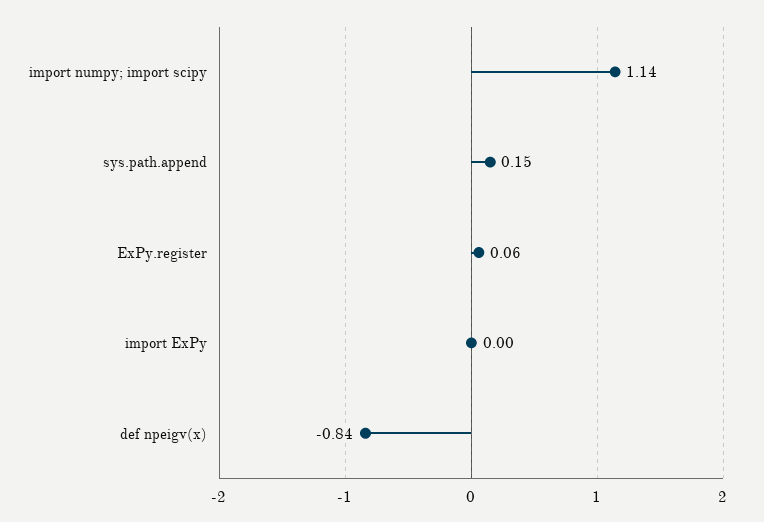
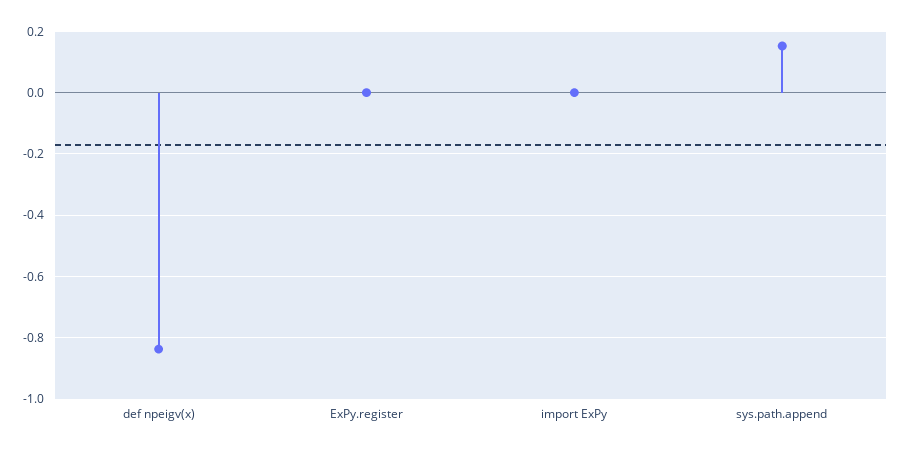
import numpy; import scipy: 1.14 -> none
ExPy.register: 0.06 -> 0

